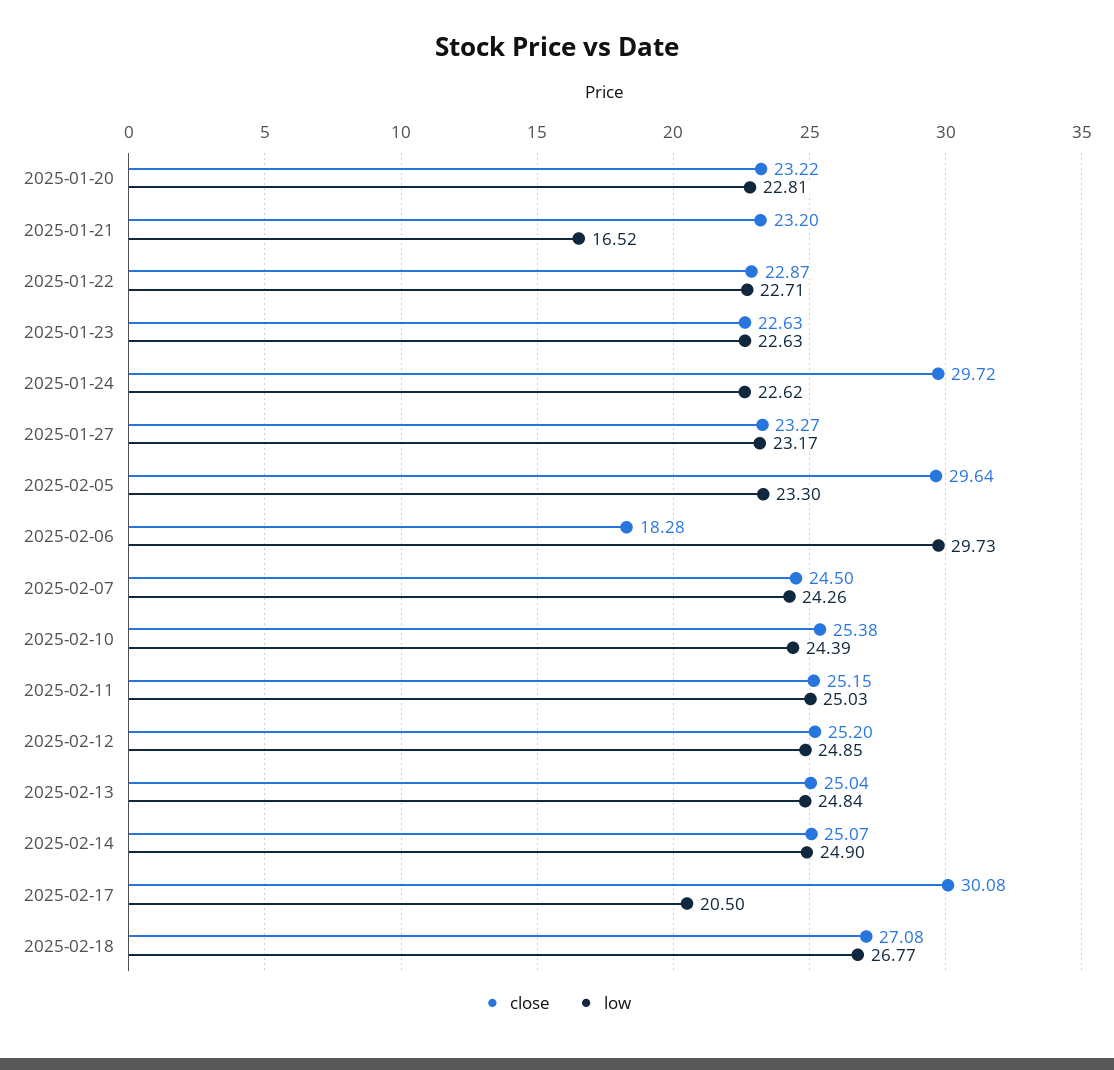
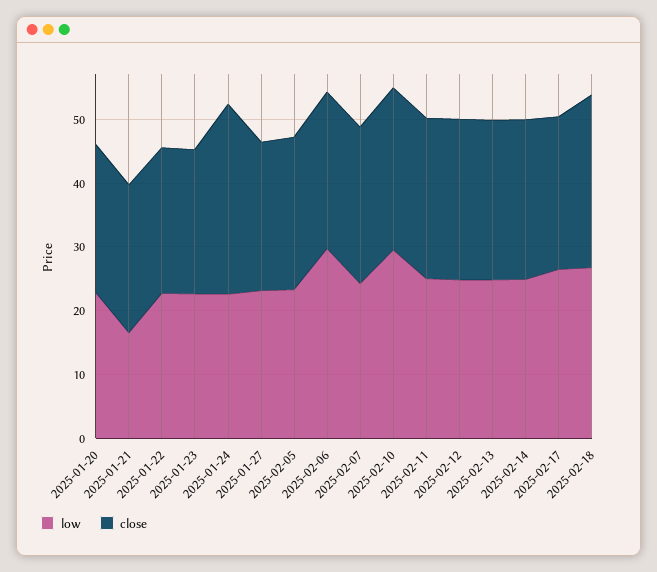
close, 2025-02-05: 29.64 -> 24
close, 2025-02-06: 18.28 -> 24
low, 2025-02-10: 24.39 -> 30
close, 2025-02-17: 30.08 -> 24
low, 2025-02-17: 20.5 -> 26

